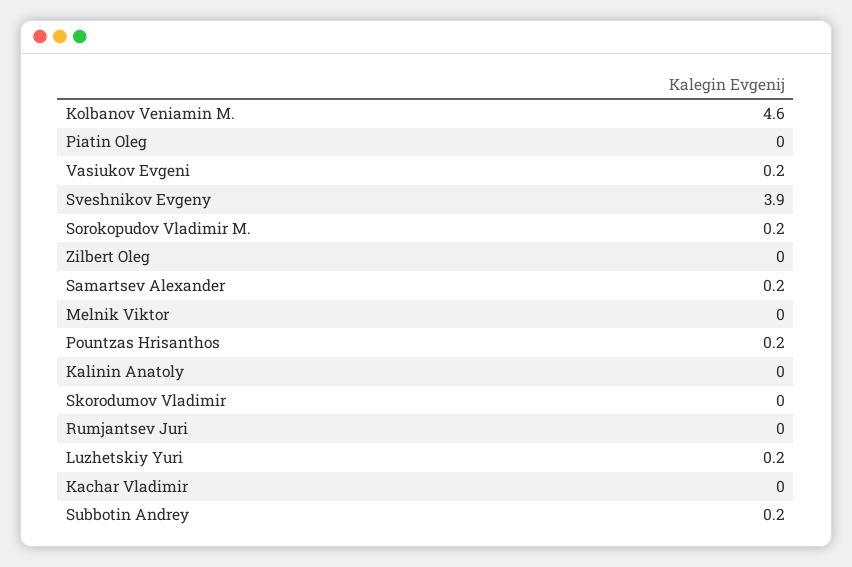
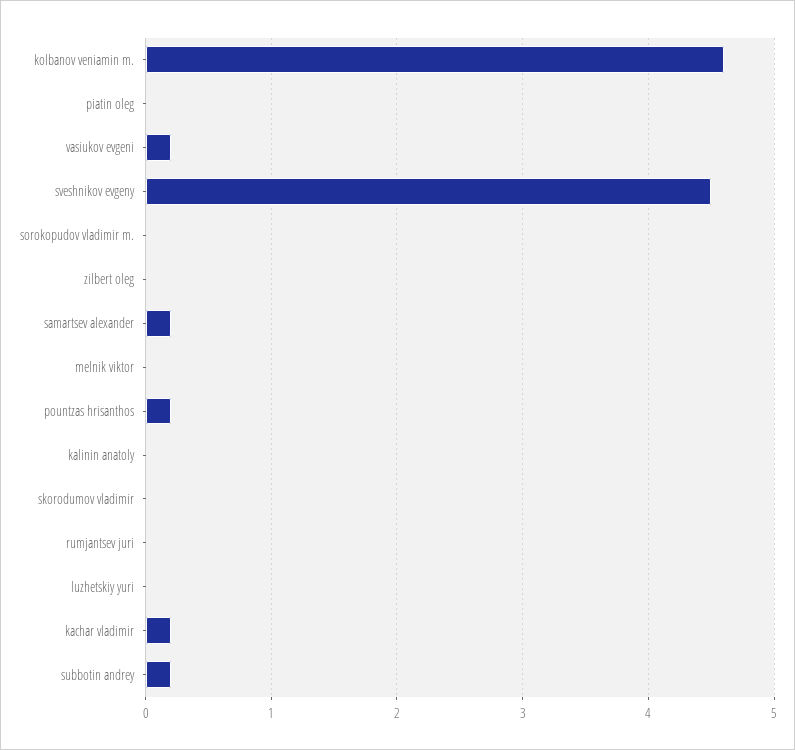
Sveshnikov Evgeny: 3.9 -> 4.5
Sorokopudov Vladimir M.: 0.2 -> 0
Luzhetskiy Yuri: 0.2 -> 0
Kachar Vladimir: 0 -> 0.2

